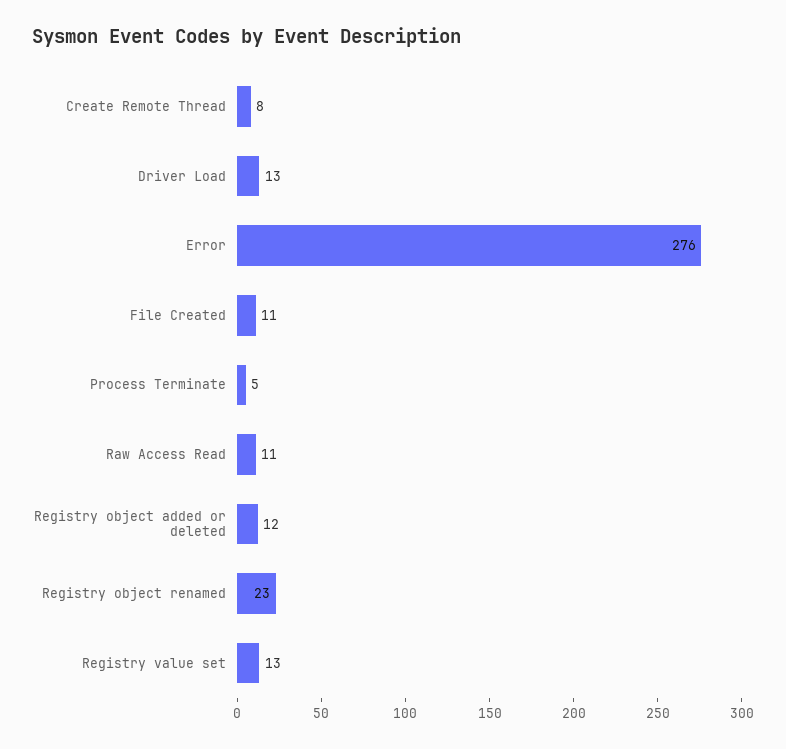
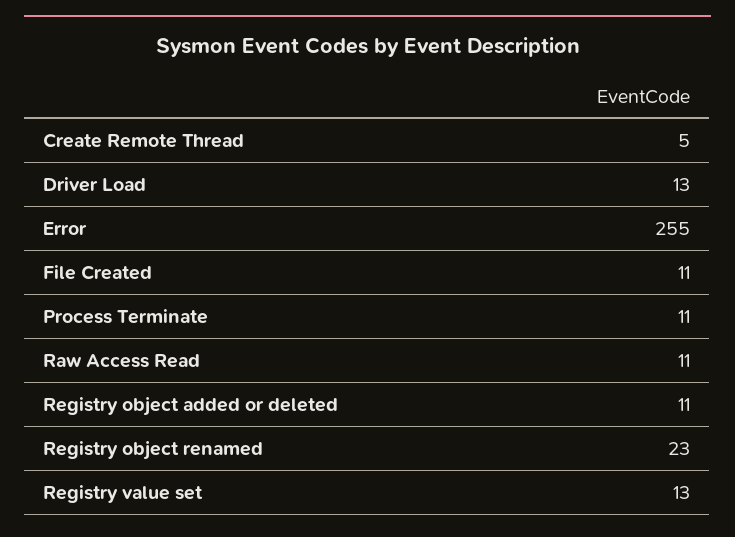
Create Remote Thread: 8 -> 5
Error: 276 -> 255
Process Terminate: 5 -> 11
Registry object added or deleted: 12 -> 11

